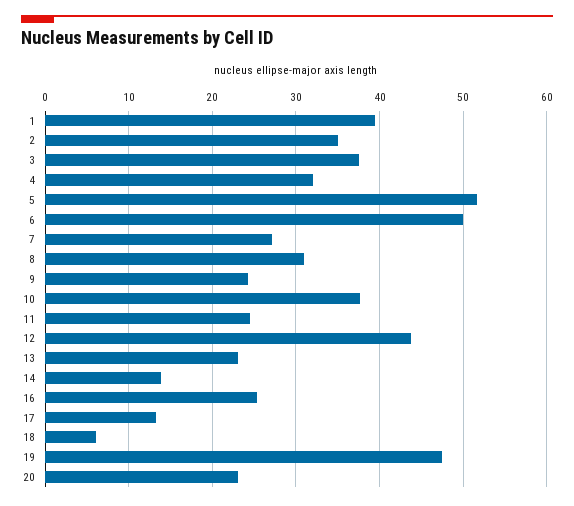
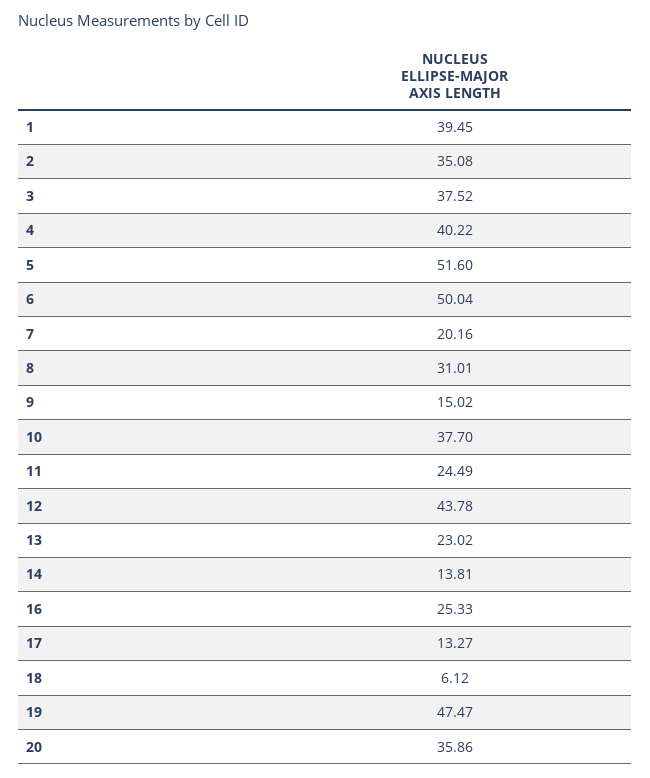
4: 32 -> 40.22
7: 27 -> 20.16
9: 24 -> 15.02
20: 23 -> 35.86

